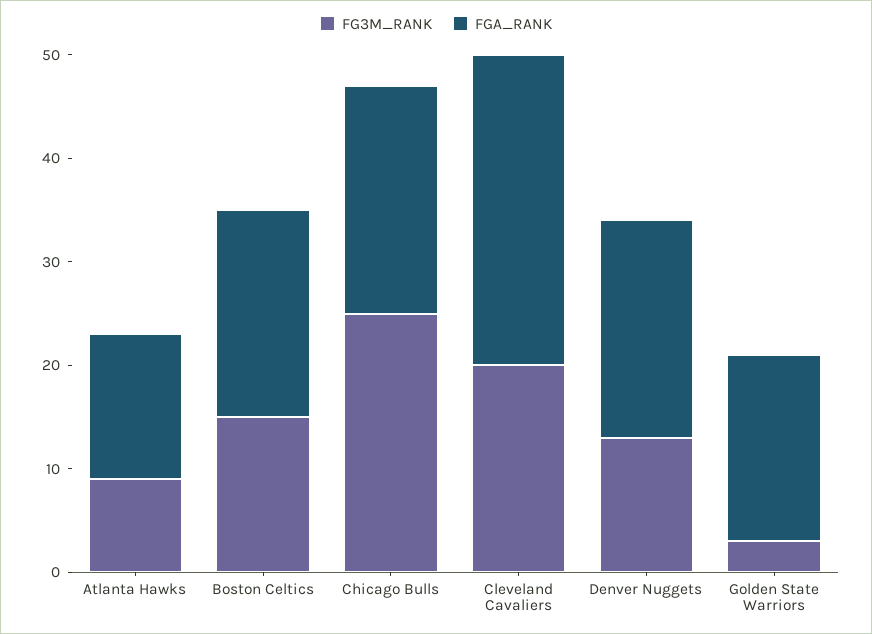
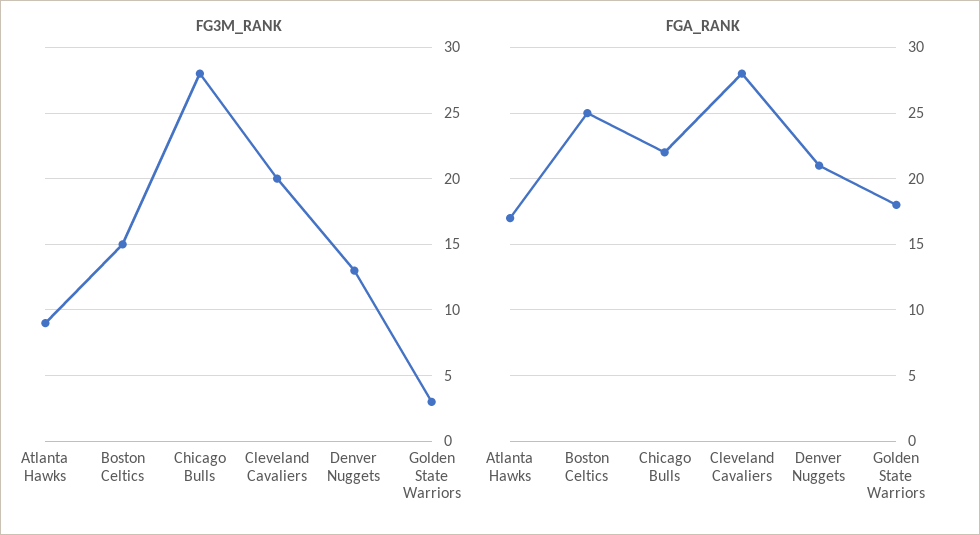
FGA_RANK, Atlanta Hawks: 14 -> 17
FGA_RANK, Boston Celtics: 20 -> 25
FG3M_RANK, Chicago Bulls: 25 -> 28
FGA_RANK, Cleveland Cavaliers: 30 -> 28

